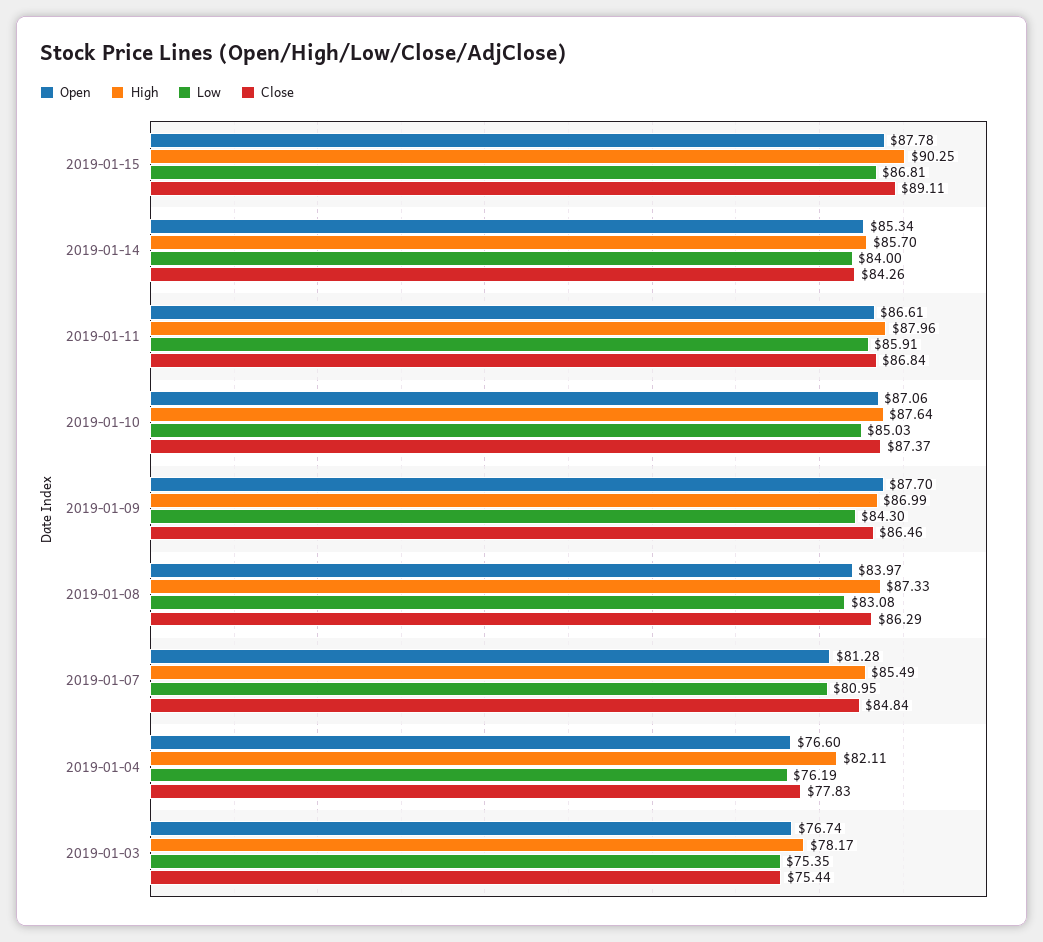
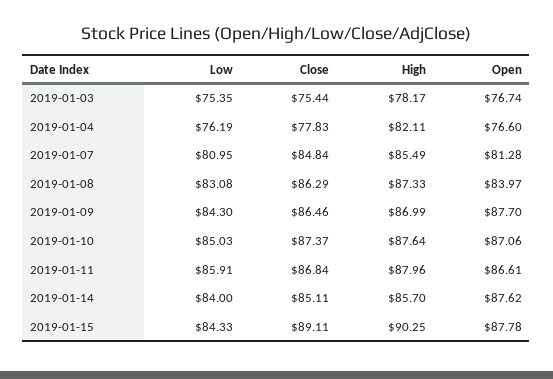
Low, 2019-01-15: 86.81 -> 84.33
Open, 2019-01-14: 85.34 -> 87.62
Close, 2019-01-14: 84.26 -> 85.11

